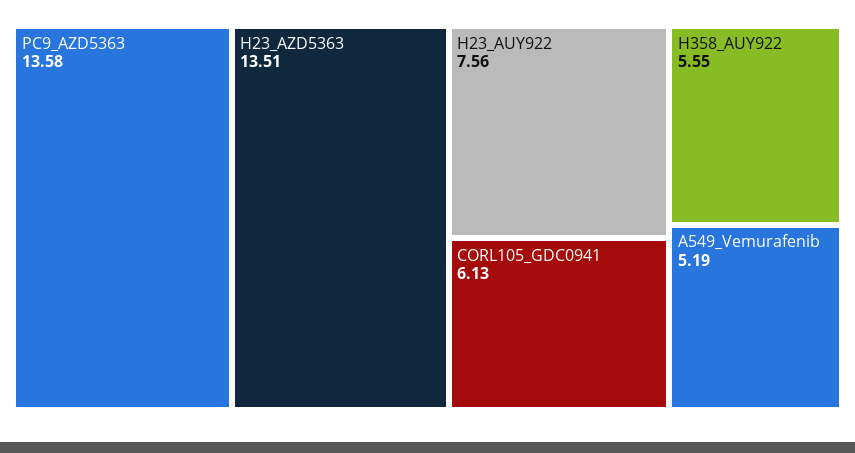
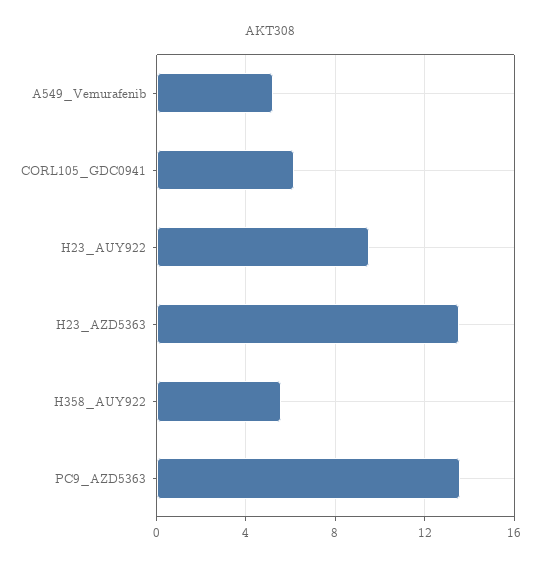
H23_AUY922: 7.56 -> 9.5

